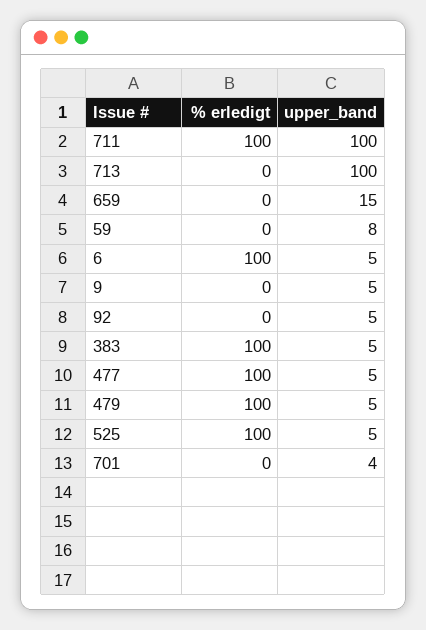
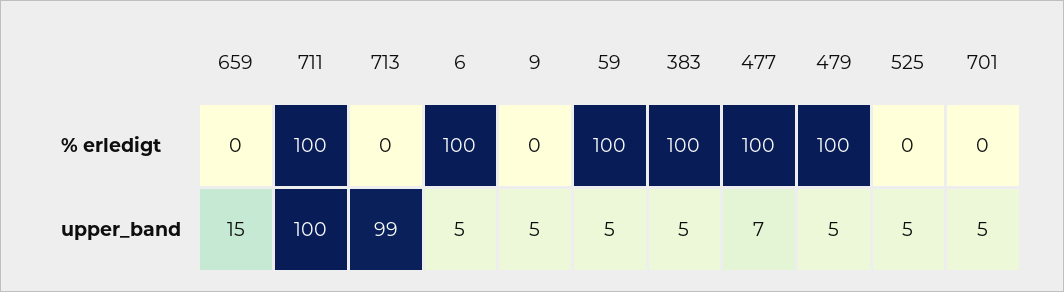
upper_band, 713: 100 -> 99
% erledigt, 59: 0 -> 100
upper_band, 59: 8 -> 5
% erledigt, 92: 0 -> none
upper_band, 92: 5 -> none
upper_band, 477: 5 -> 7
% erledigt, 525: 100 -> 0
upper_band, 701: 4 -> 5

